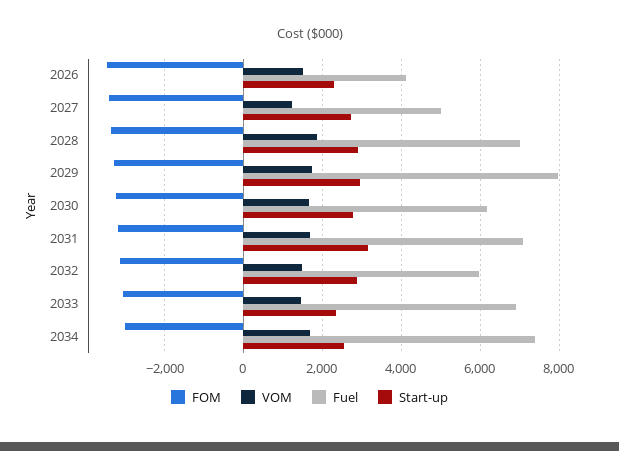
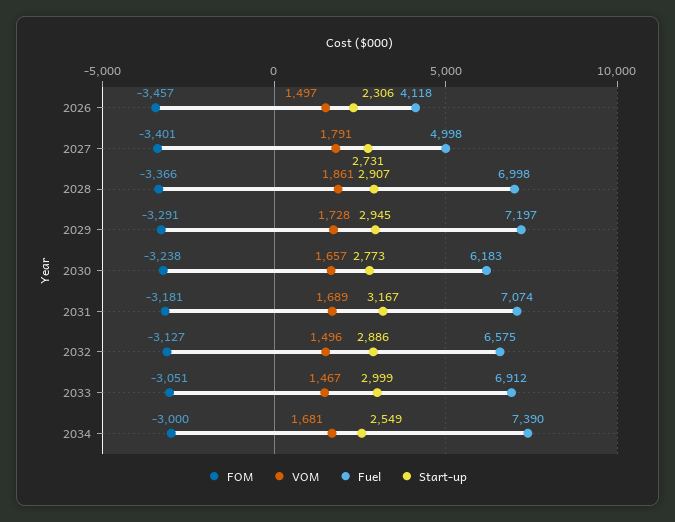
VOM, 2027: 1200 -> 1791
Fuel, 2029: 8000 -> 7197
Fuel, 2032: 6000 -> 6575
Start-up, 2033: 2400 -> 2999

